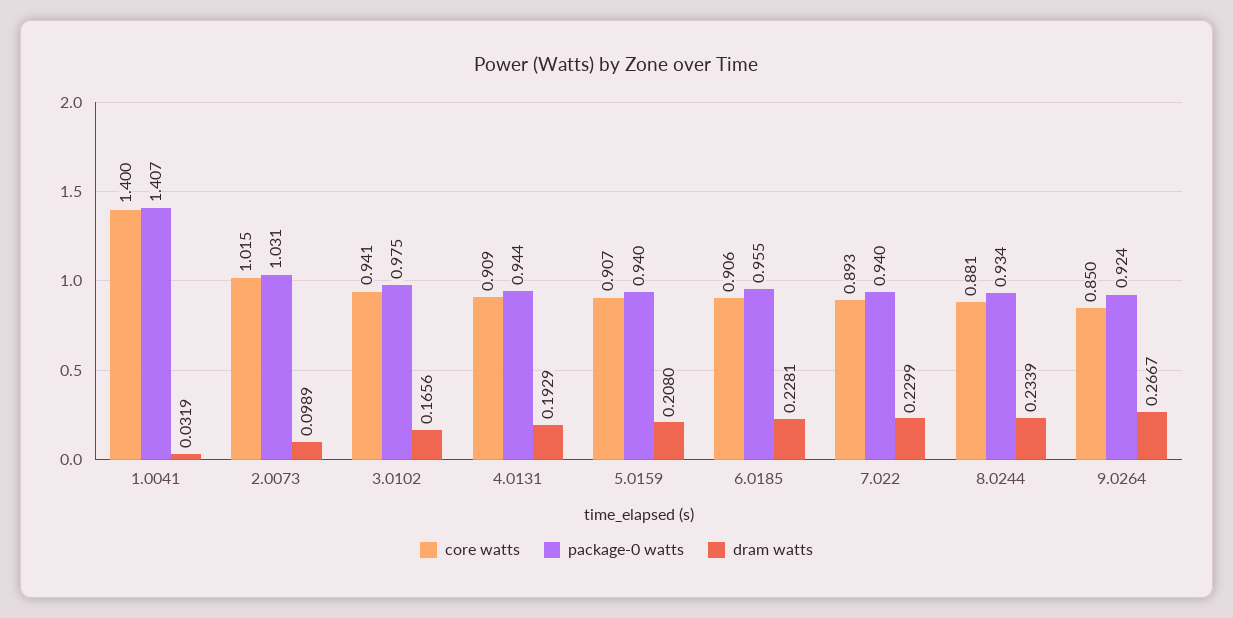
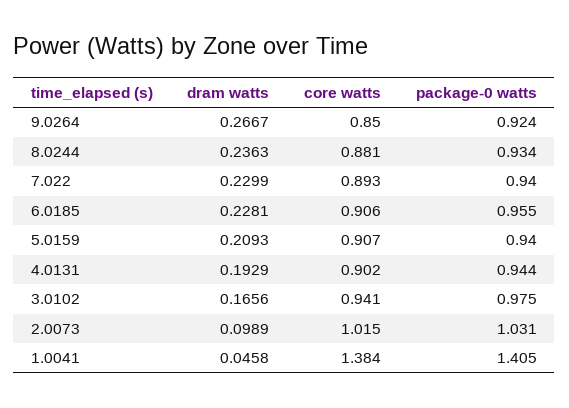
core watts, 1.0041: 1.4 -> 1.384
package-0 watts, 1.0041: 1.407 -> 1.405
dram watts, 1.0041: 0.0319 -> 0.0458
core watts, 4.0131: 0.909 -> 0.902
dram watts, 5.0159: 0.208 -> 0.2093
dram watts, 8.0244: 0.2339 -> 0.2363

